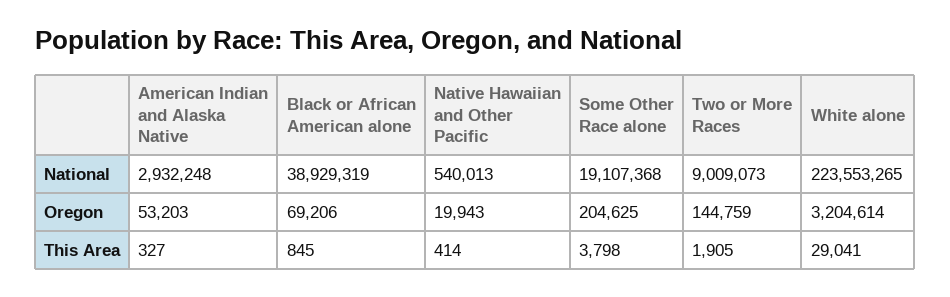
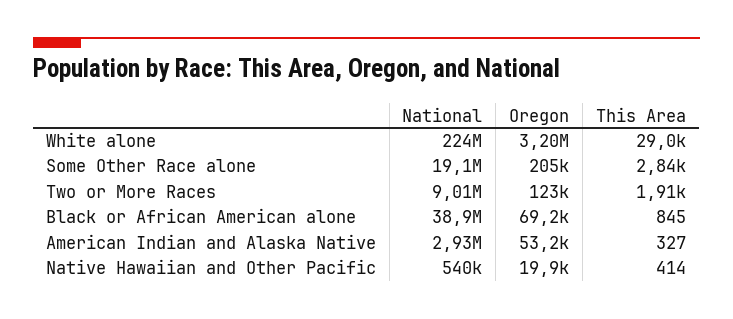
Two or More Races, Oregon: 144759 -> 123000
Some Other Race alone, This Area: 3798 -> 2840

